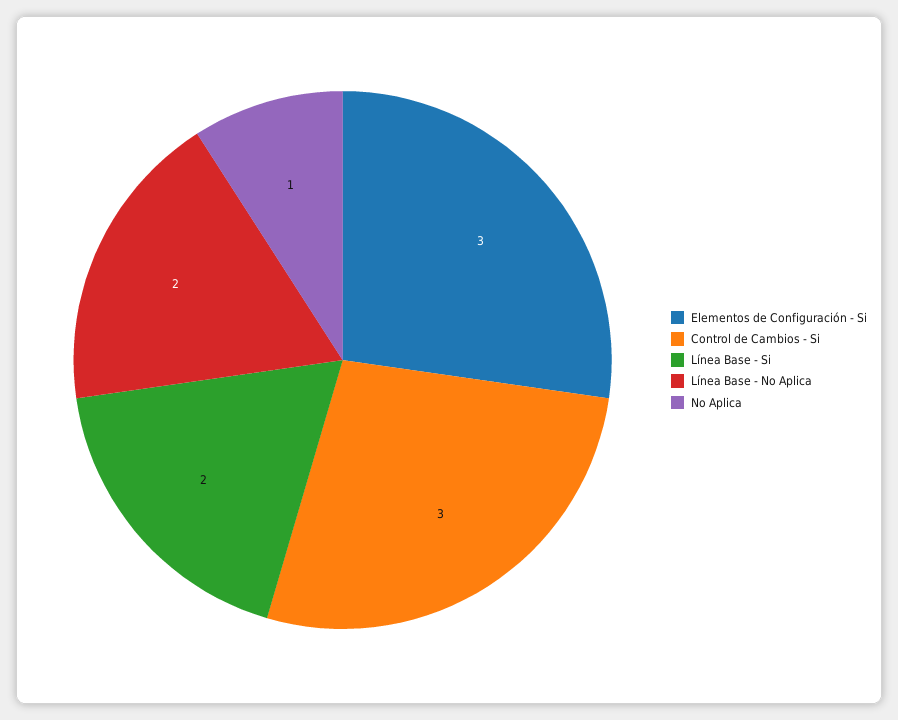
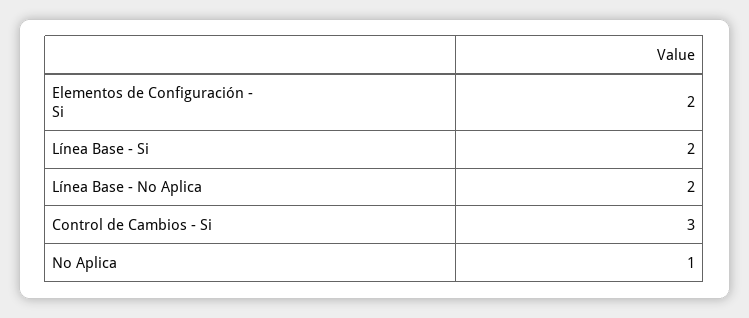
Elementos de Configuración - Si: 3 -> 2

